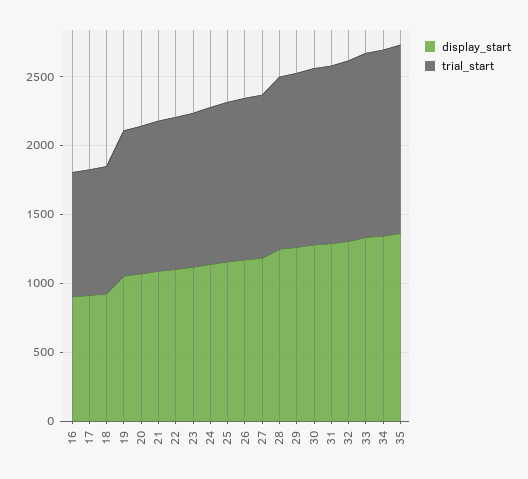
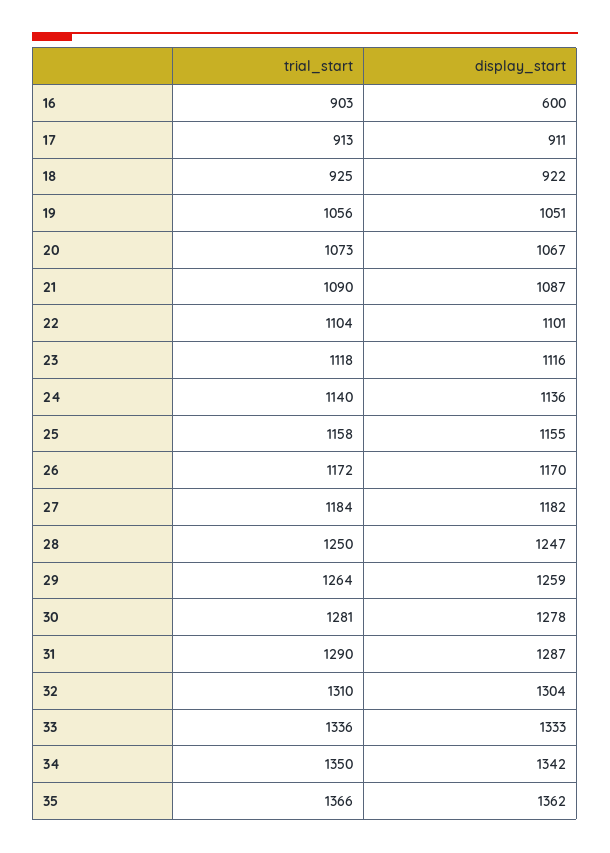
display_start, 16: 900 -> 600

